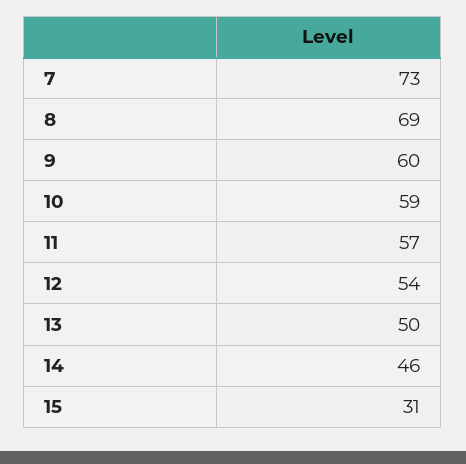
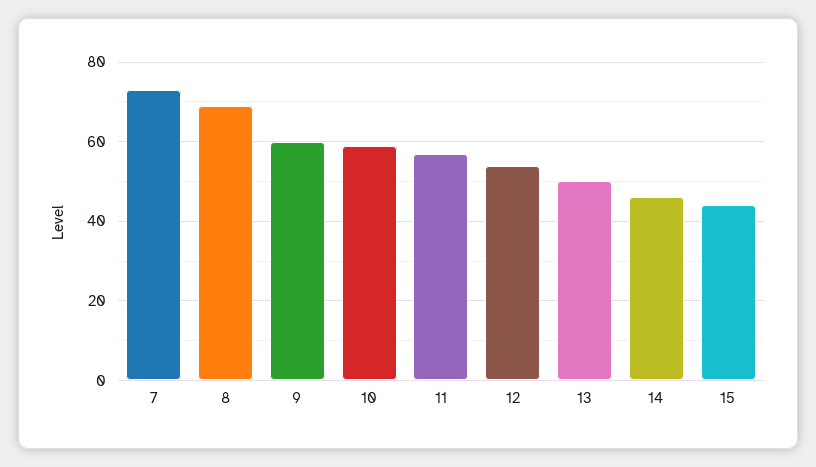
15: 31 -> 45

